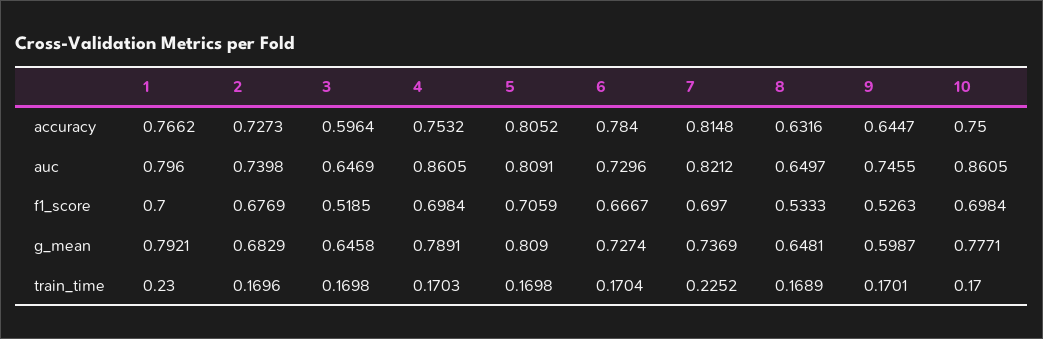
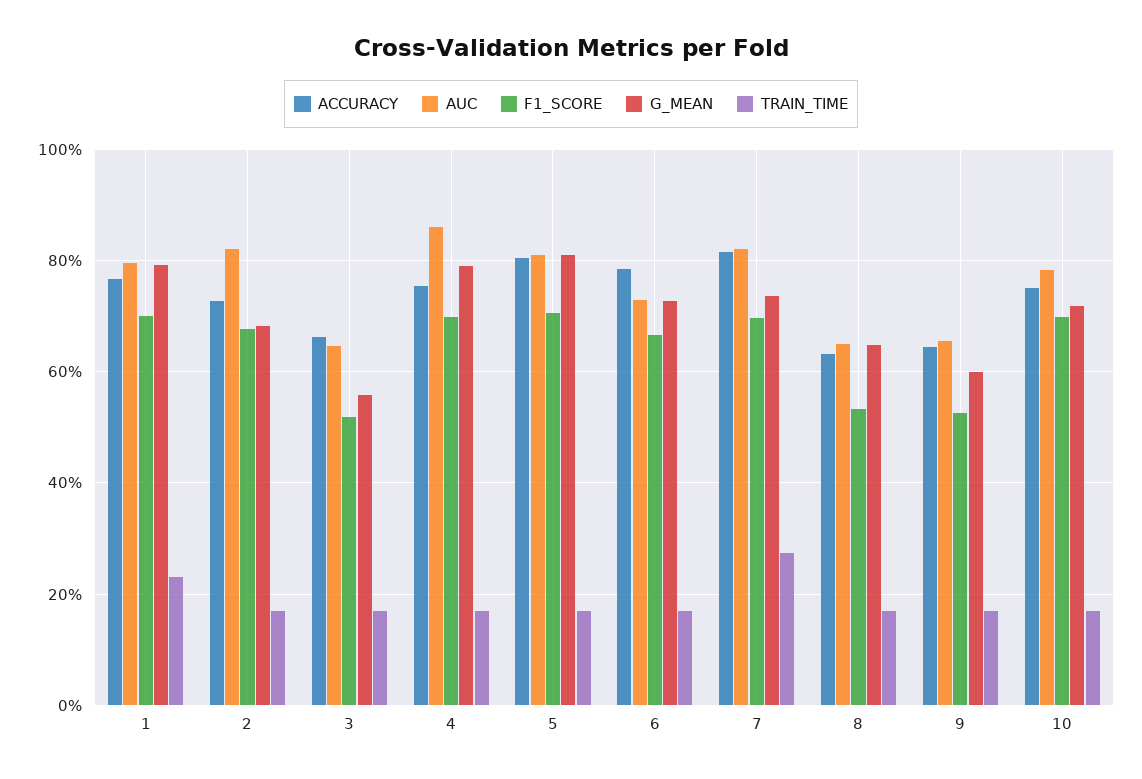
accuracy, 3: 0.5964 -> 0.66
auc, 2: 0.7398 -> 0.82
auc, 9: 0.7455 -> 0.66
auc, 10: 0.8605 -> 0.78
g_mean, 3: 0.6458 -> 0.56
g_mean, 10: 0.7771 -> 0.72
train_time, 7: 0.2252 -> 0.28

